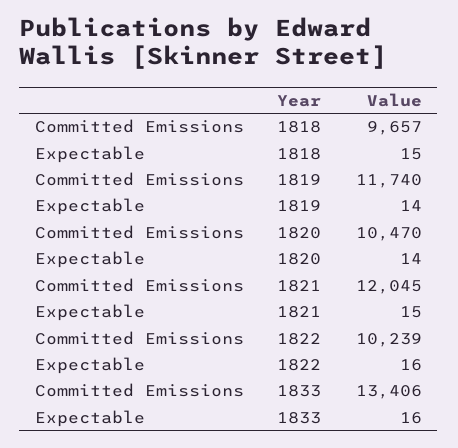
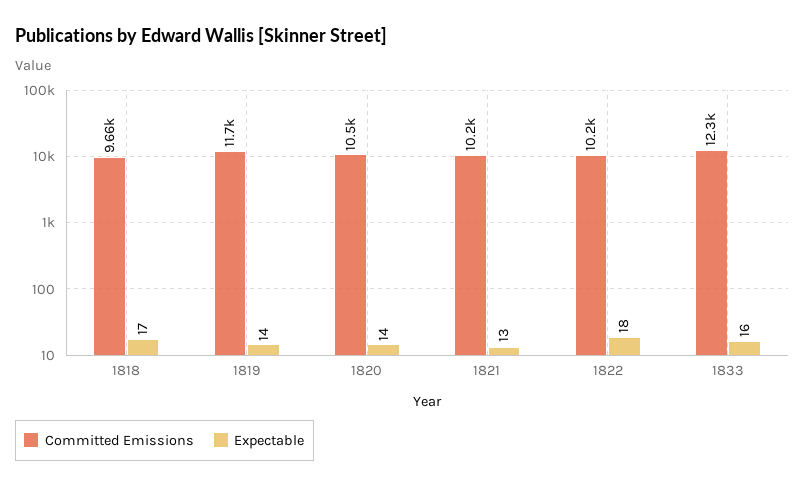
Expectable, 1818: 15 -> 17
Committed Emissions, 1821: 12045 -> 10200
Expectable, 1821: 15 -> 13
Expectable, 1822: 16 -> 18
Committed Emissions, 1833: 13406 -> 12300

